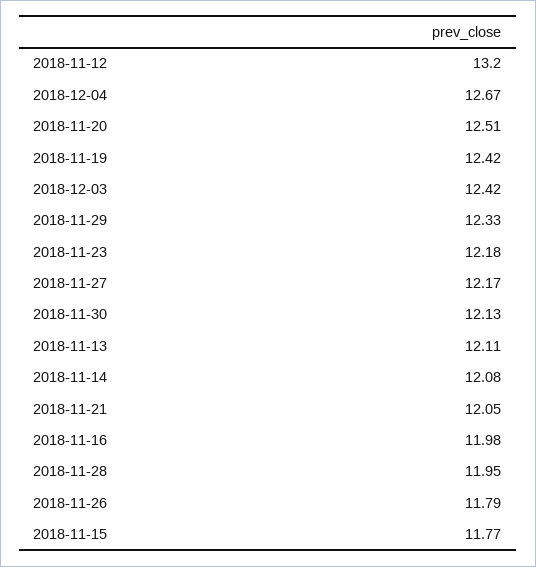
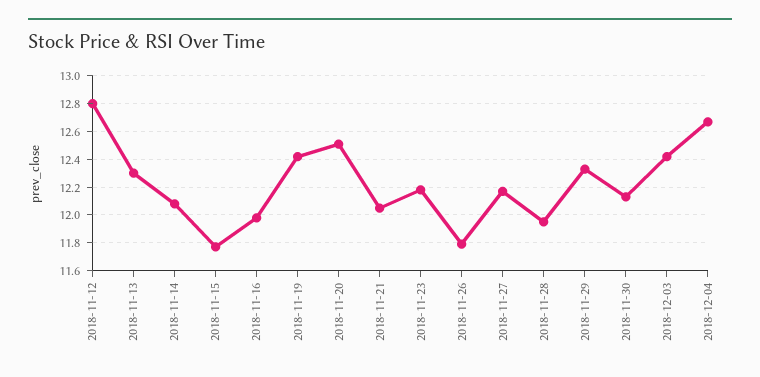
2018-11-12: 13.2 -> 12.8
2018-11-13: 12.11 -> 12.3

